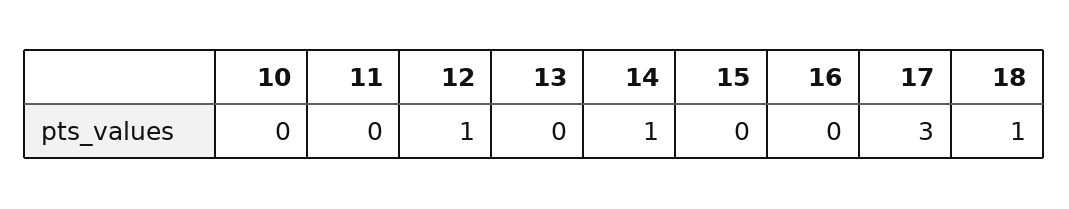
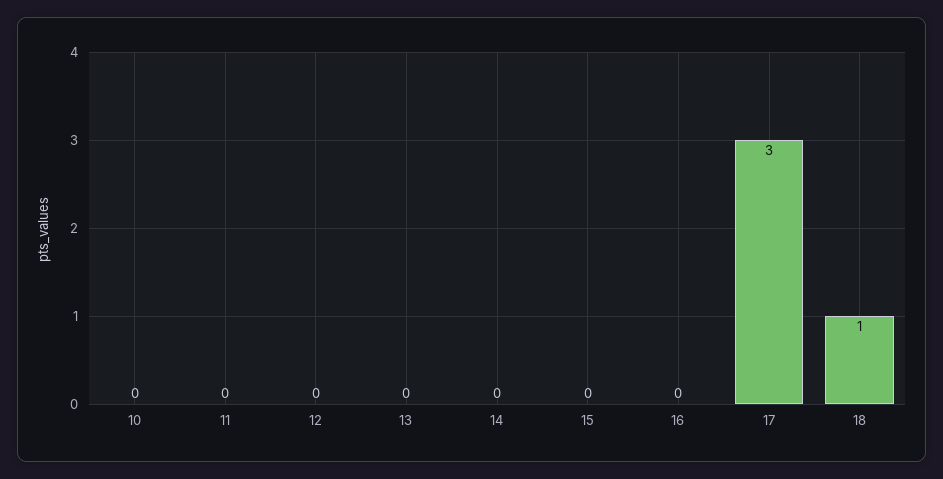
12: 1 -> 0
14: 1 -> 0

